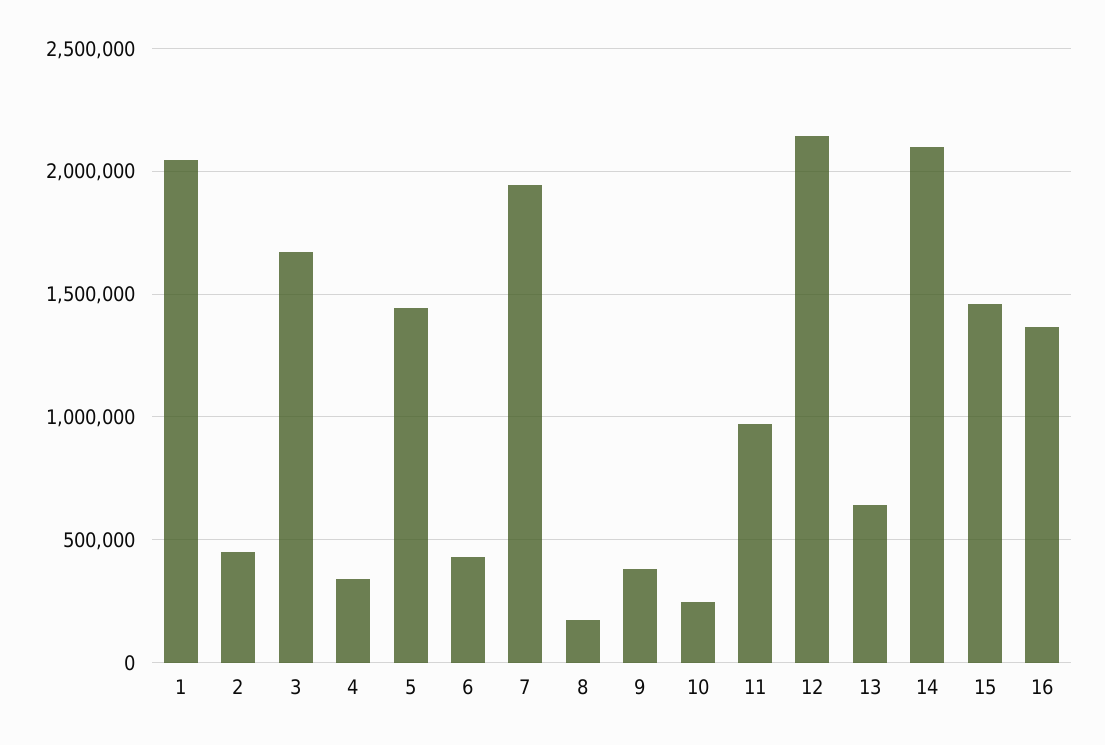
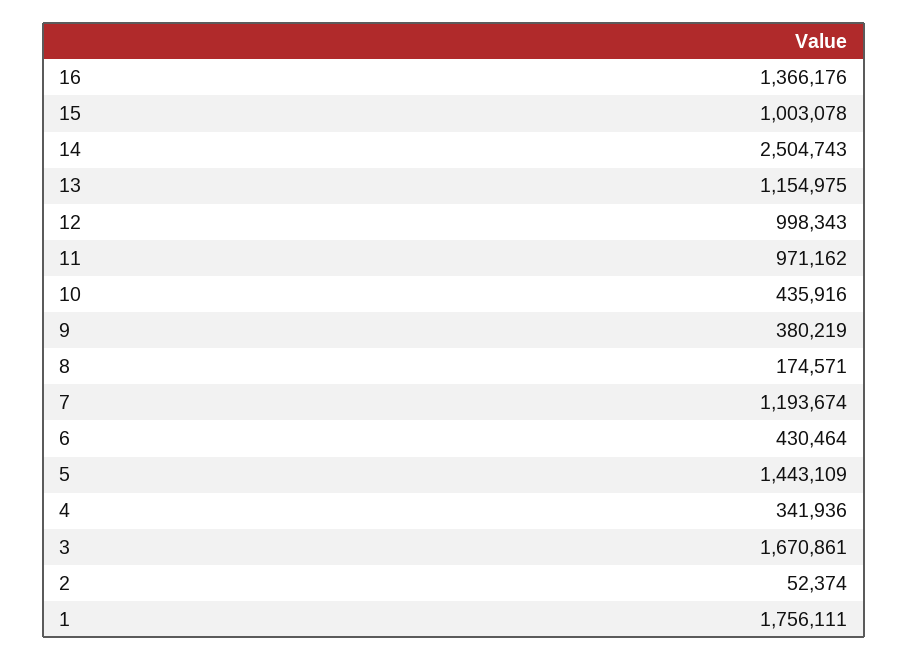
1: 2050000 -> 1756111
2: 450000 -> 52374
7: 1950000 -> 1193674
10: 250000 -> 435916
12: 2150000 -> 998343
13: 650000 -> 1154975
14: 2100000 -> 2504743
15: 1450000 -> 1003078

